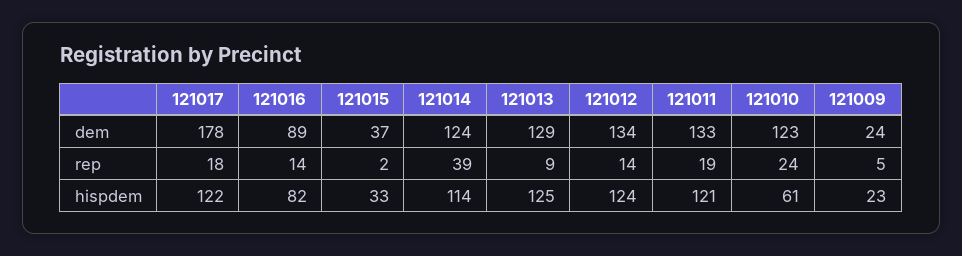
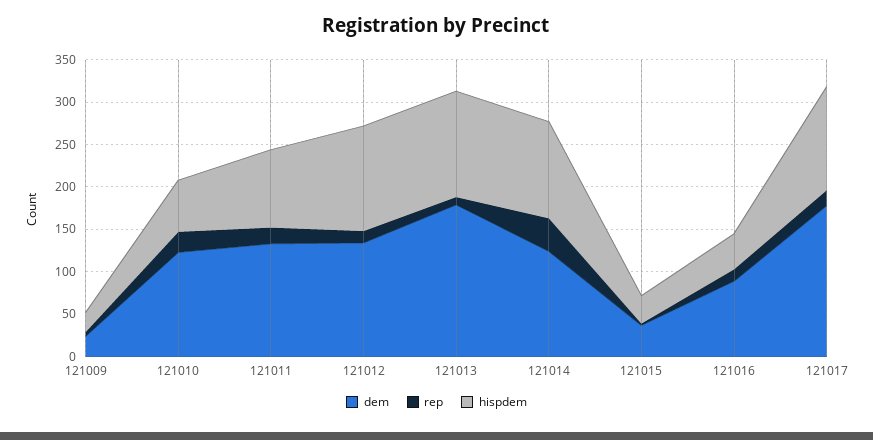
dem, 121013: 129 -> 180
hispdem, 121016: 82 -> 40
hispdem, 121011: 121 -> 90

